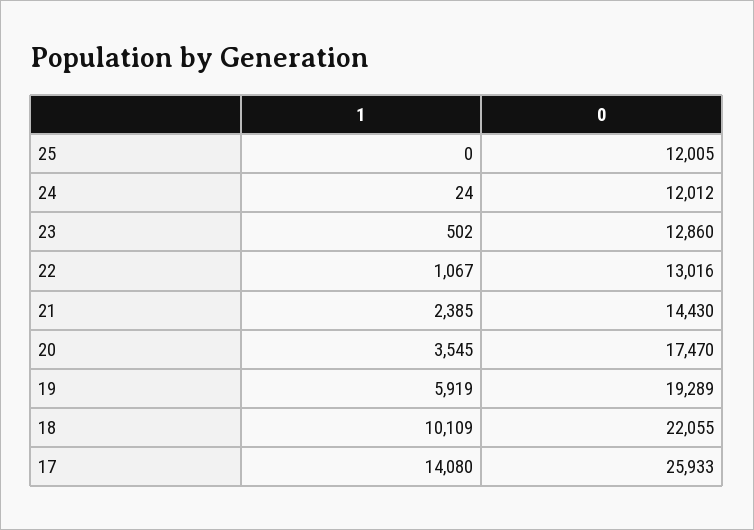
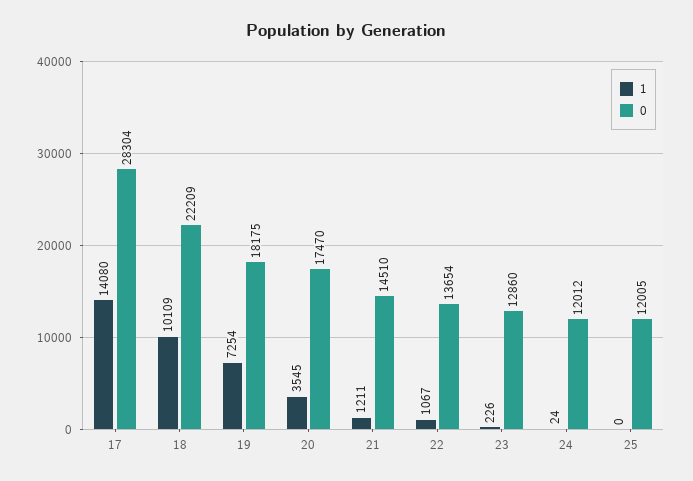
1, 23: 502 -> 226
0, 22: 13016 -> 13654
1, 21: 2385 -> 1211
0, 21: 14430 -> 14510
1, 19: 5919 -> 7254
0, 19: 19289 -> 18175
0, 18: 22055 -> 22209
0, 17: 25933 -> 28304

